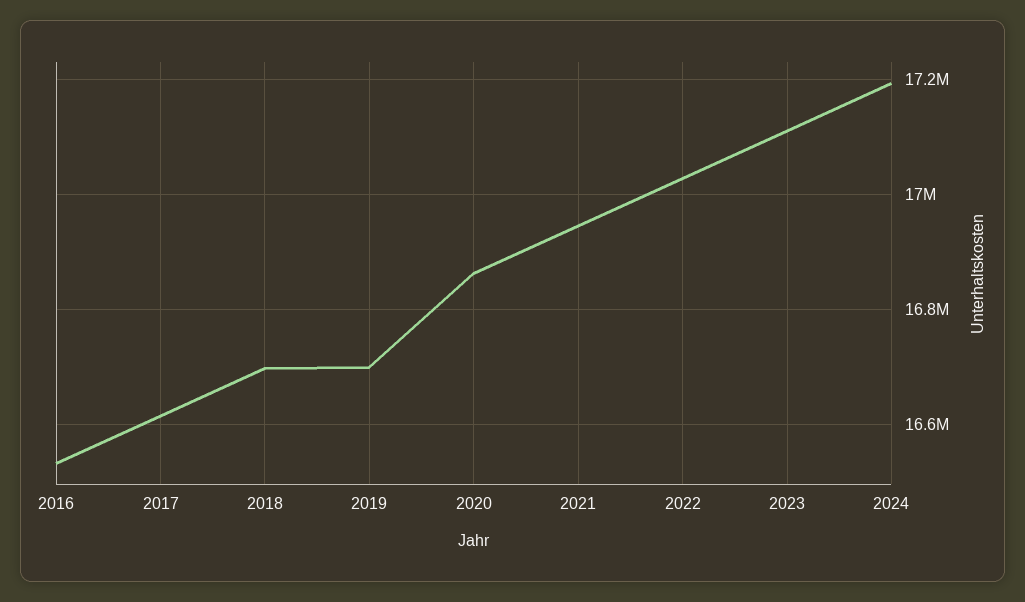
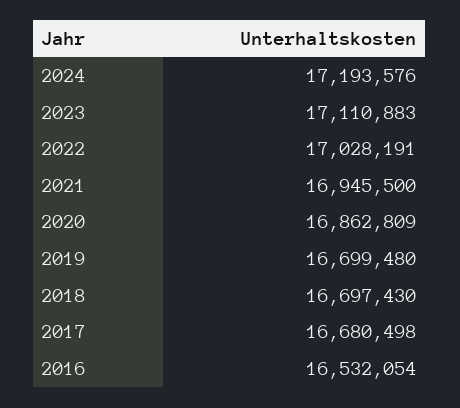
2017: 16620000 -> 16680498

